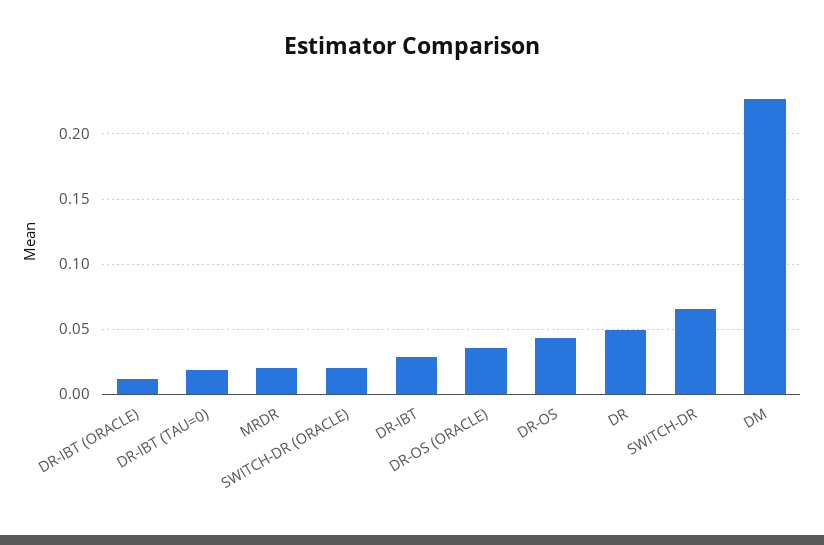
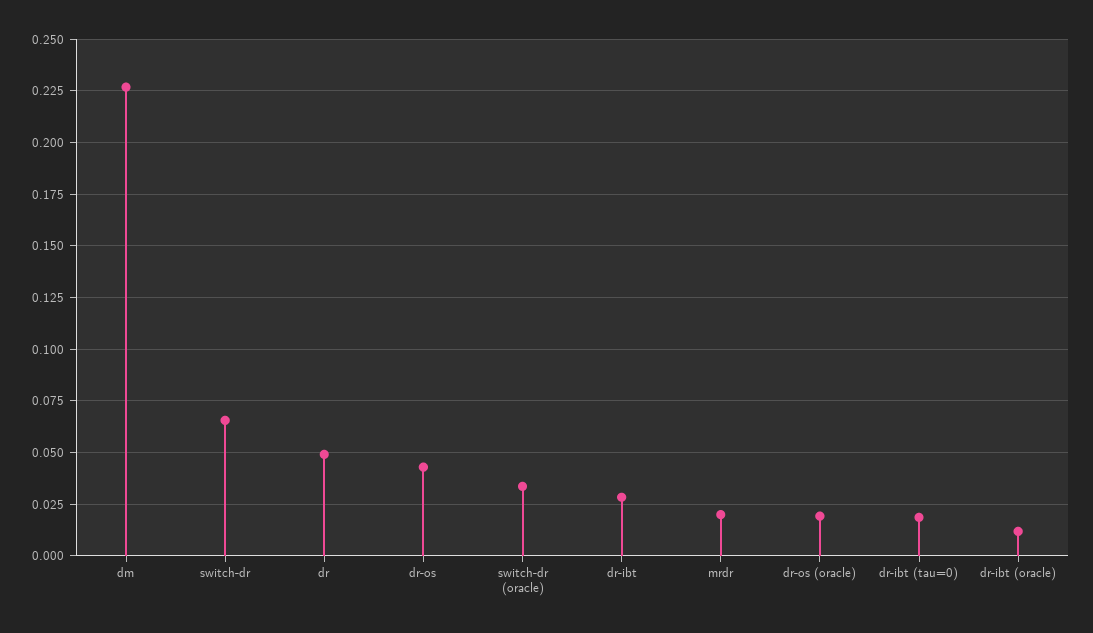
SWITCH-DR (ORACLE): 0.02 -> 0.035
DR-OS (ORACLE): 0.035 -> 0.02

